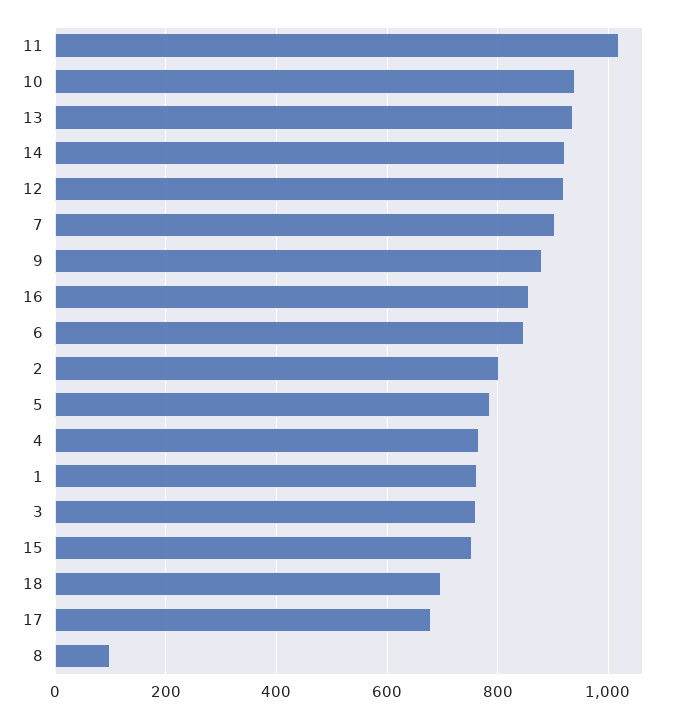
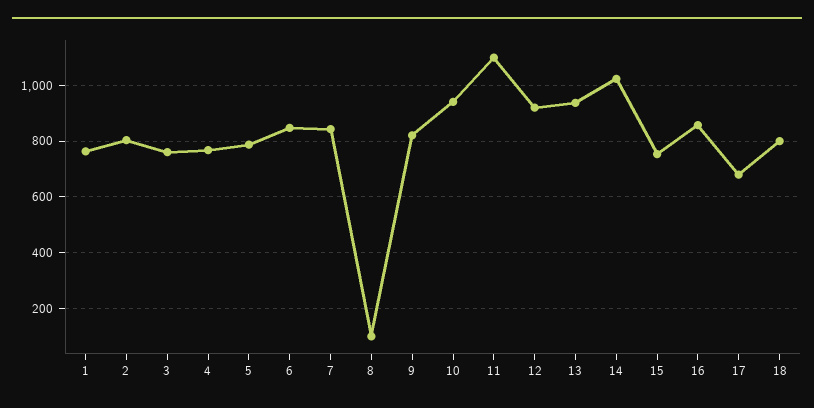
11: 1020 -> 1100
14: 920 -> 1025
7: 900 -> 850
9: 880 -> 825
18: 700 -> 800

